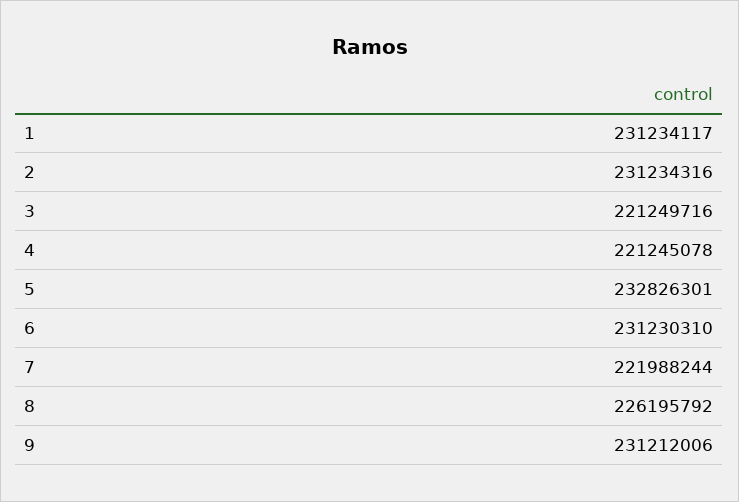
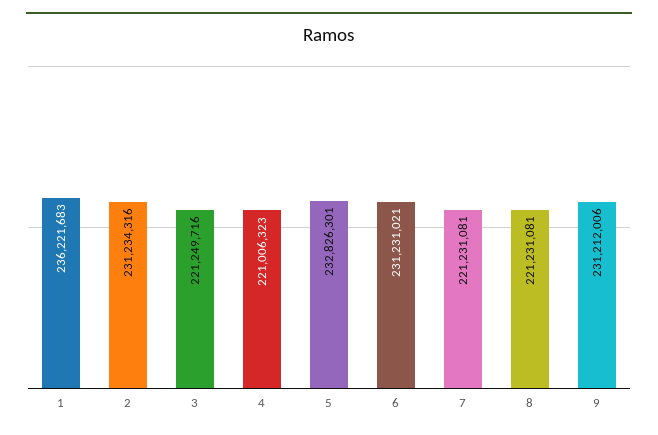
1: 231234117 -> 236221683
4: 221245078 -> 221006323
6: 231230310 -> 231231021
7: 221988244 -> 221231081
8: 226195792 -> 221231081

